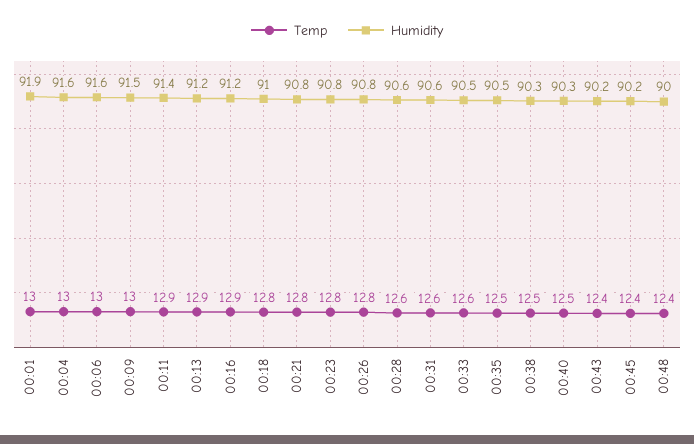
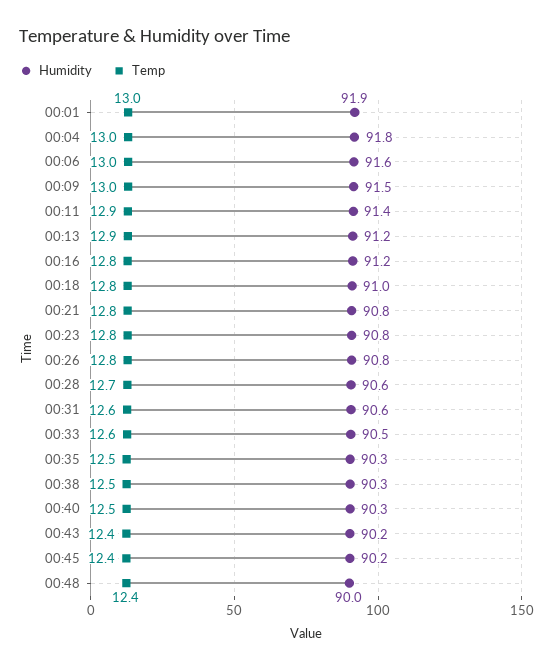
Humidity, 00:04: 91.6 -> 91.8
Temp, 00:16: 12.9 -> 12.8
Temp, 00:28: 12.6 -> 12.7
Humidity, 00:35: 90.5 -> 90.3

